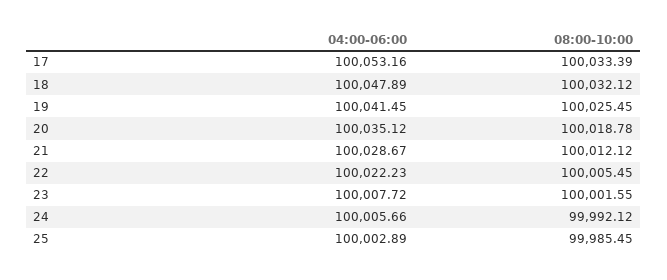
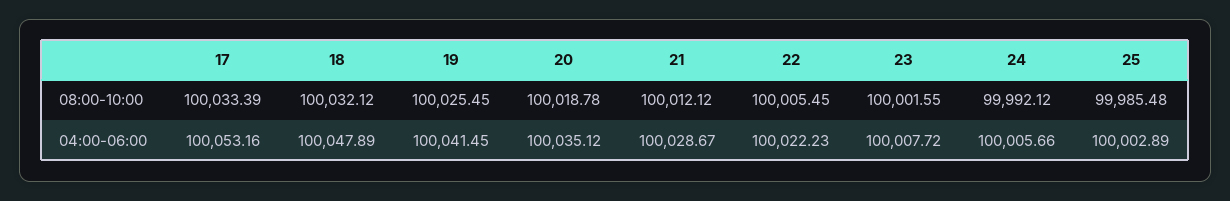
08:00-10:00, 25: 99985.45 -> 99985.48

